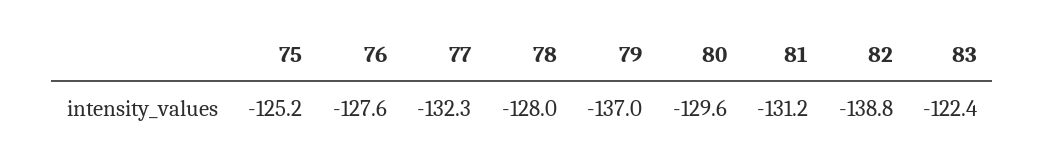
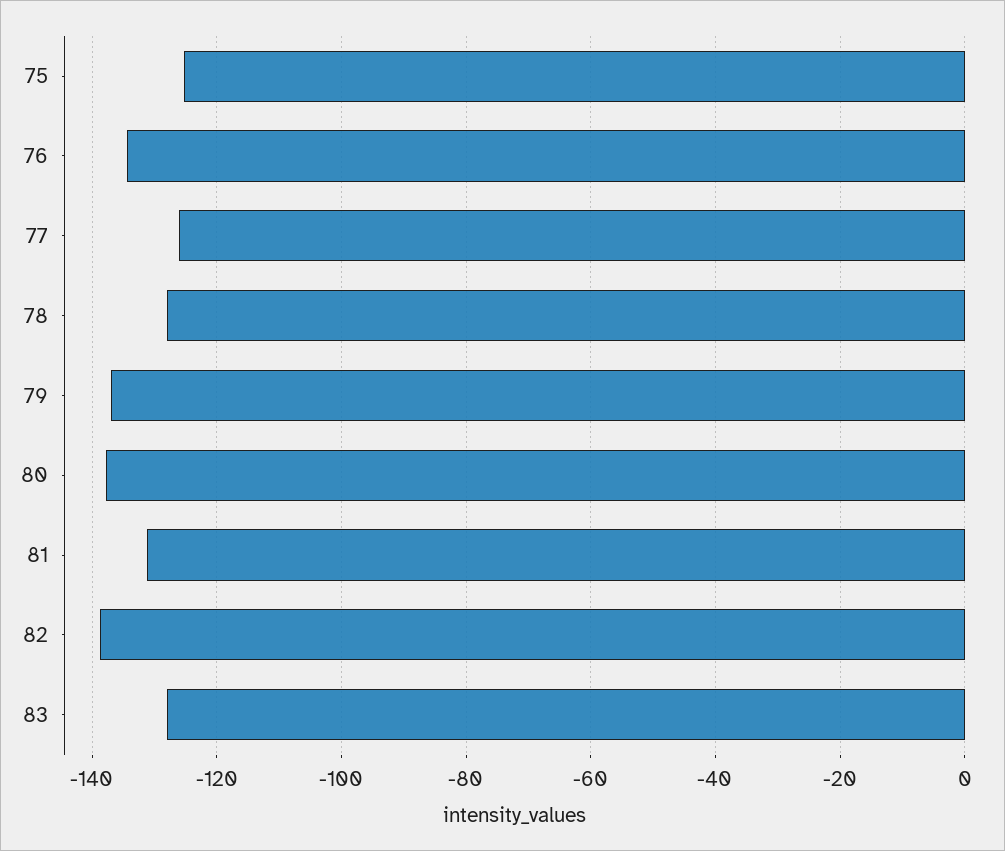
76: -127.6 -> -134
77: -132.3 -> -126
80: -129.6 -> -138
83: -122.4 -> -128

